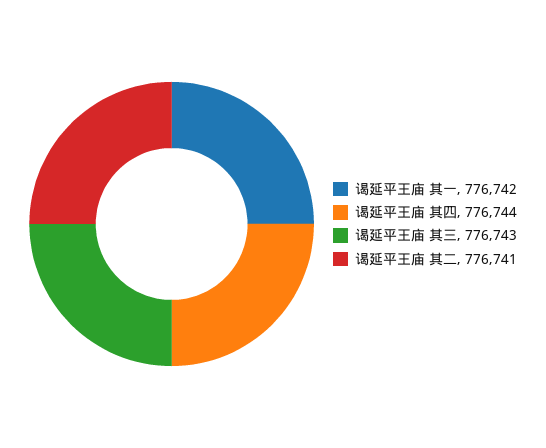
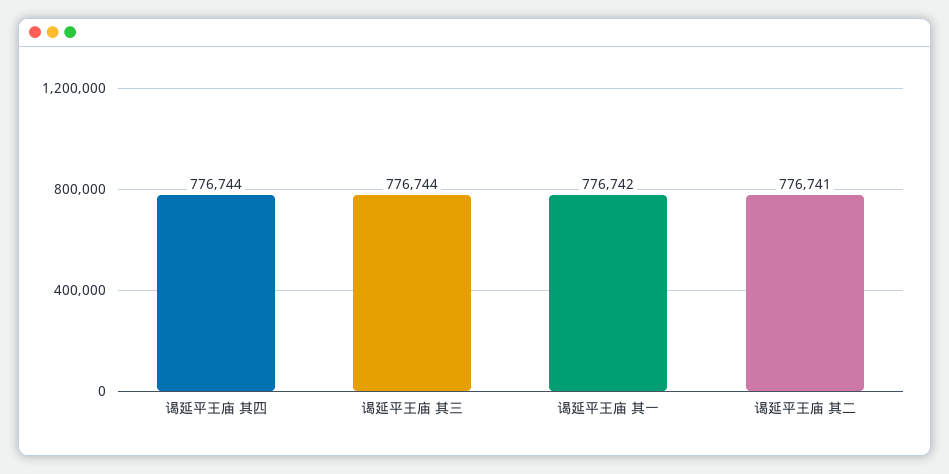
谒延平王庙 其三: 776743 -> 776744

